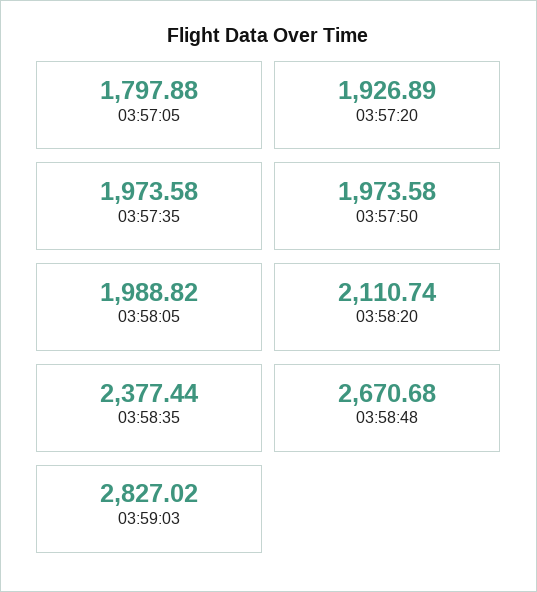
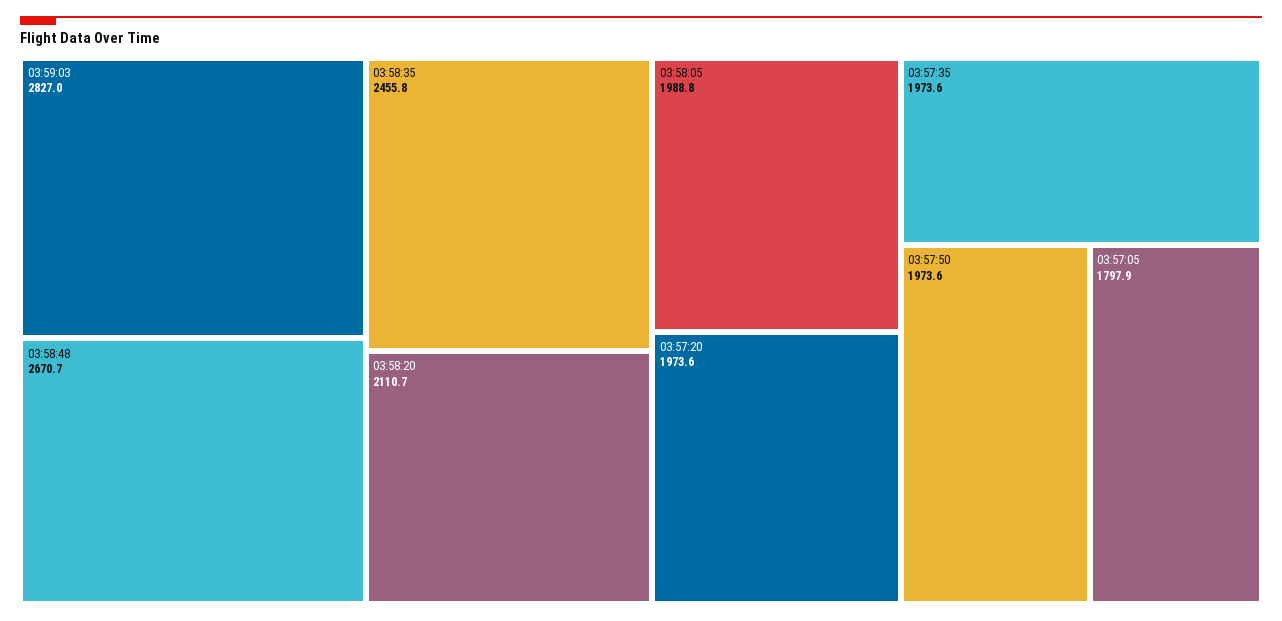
03:57:20: 1926.89 -> 1973.6
03:58:35: 2377.44 -> 2455.8

